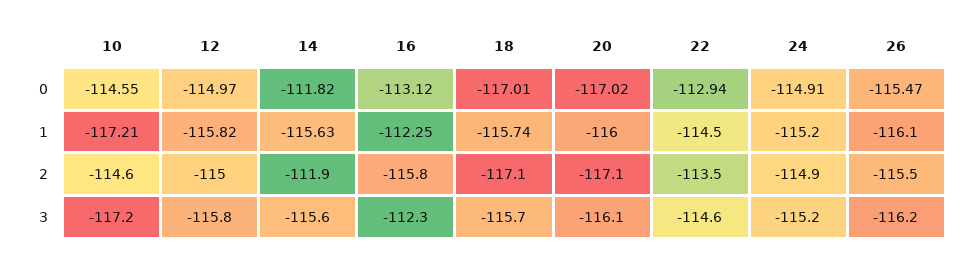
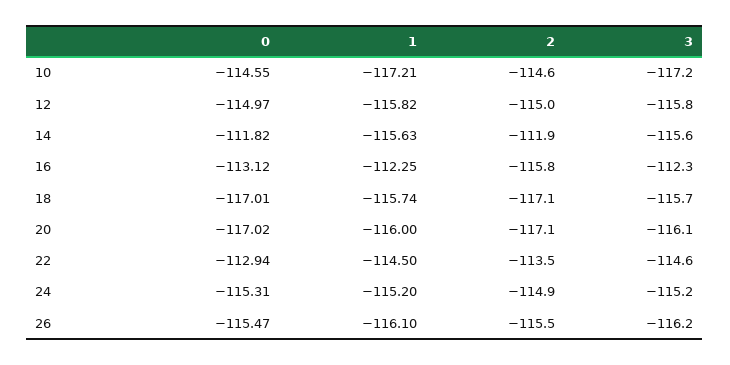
24, 0: -114.91 -> -115.31

